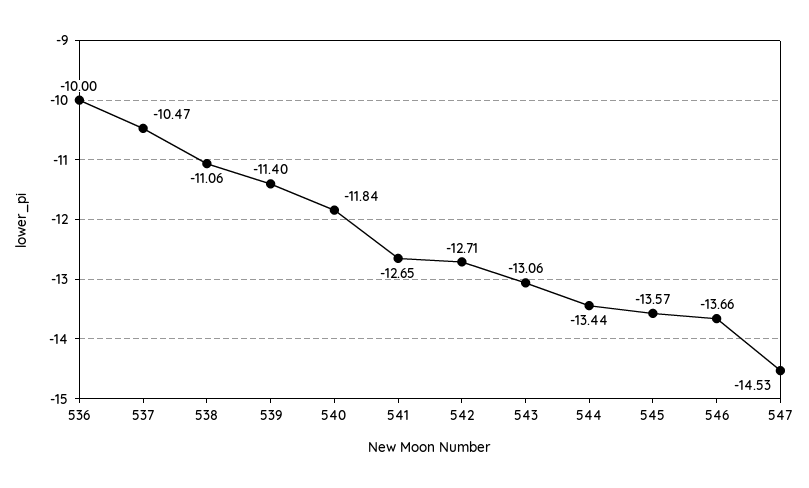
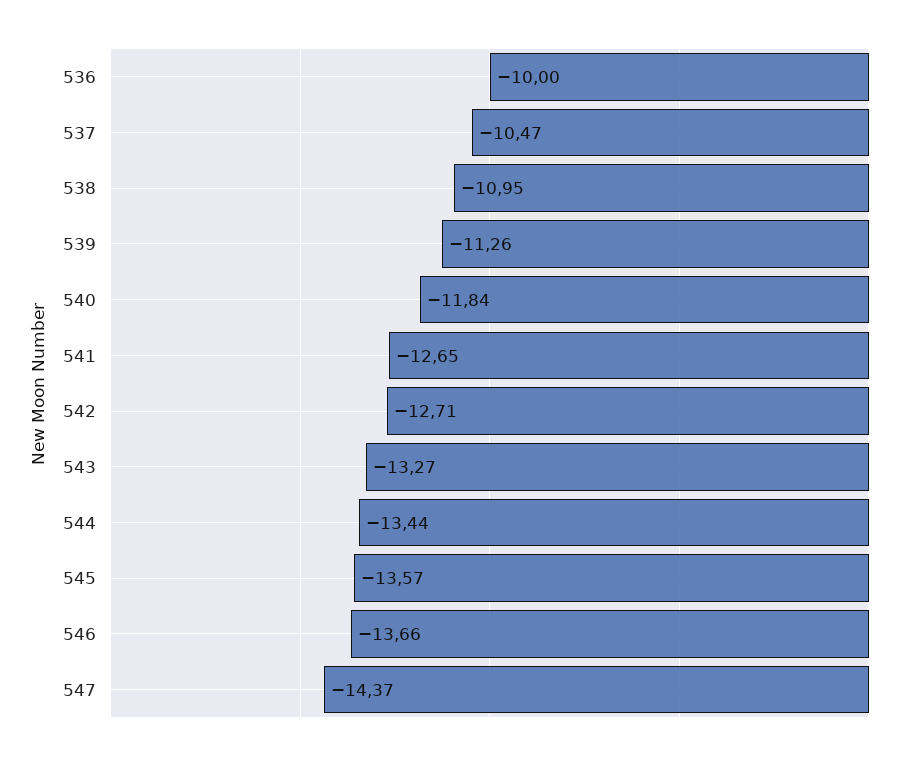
538: -11.06 -> -10.95
539: -11.4 -> -11.26
543: -13.06 -> -13.27
547: -14.53 -> -14.37

